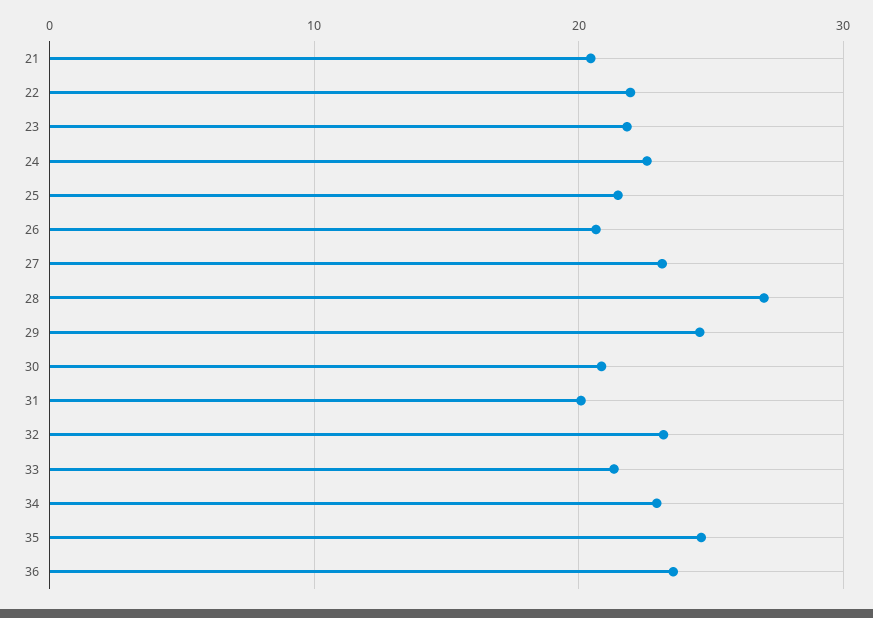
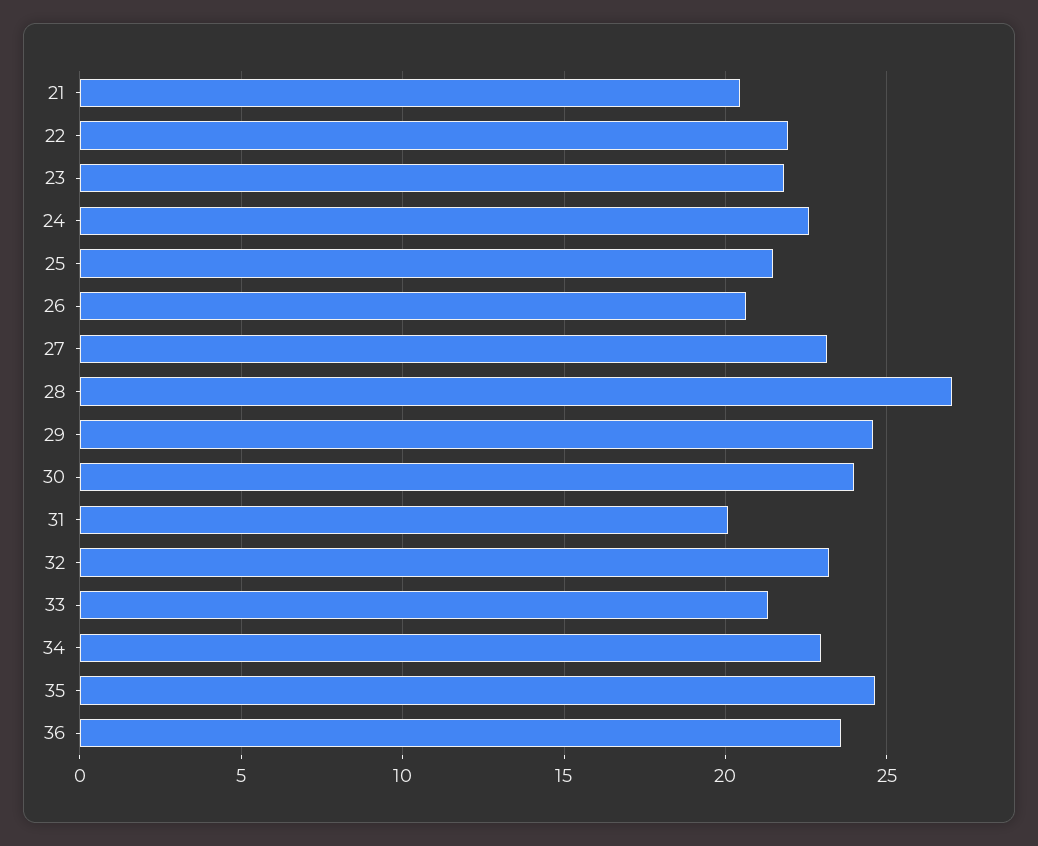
30: 21 -> 24

